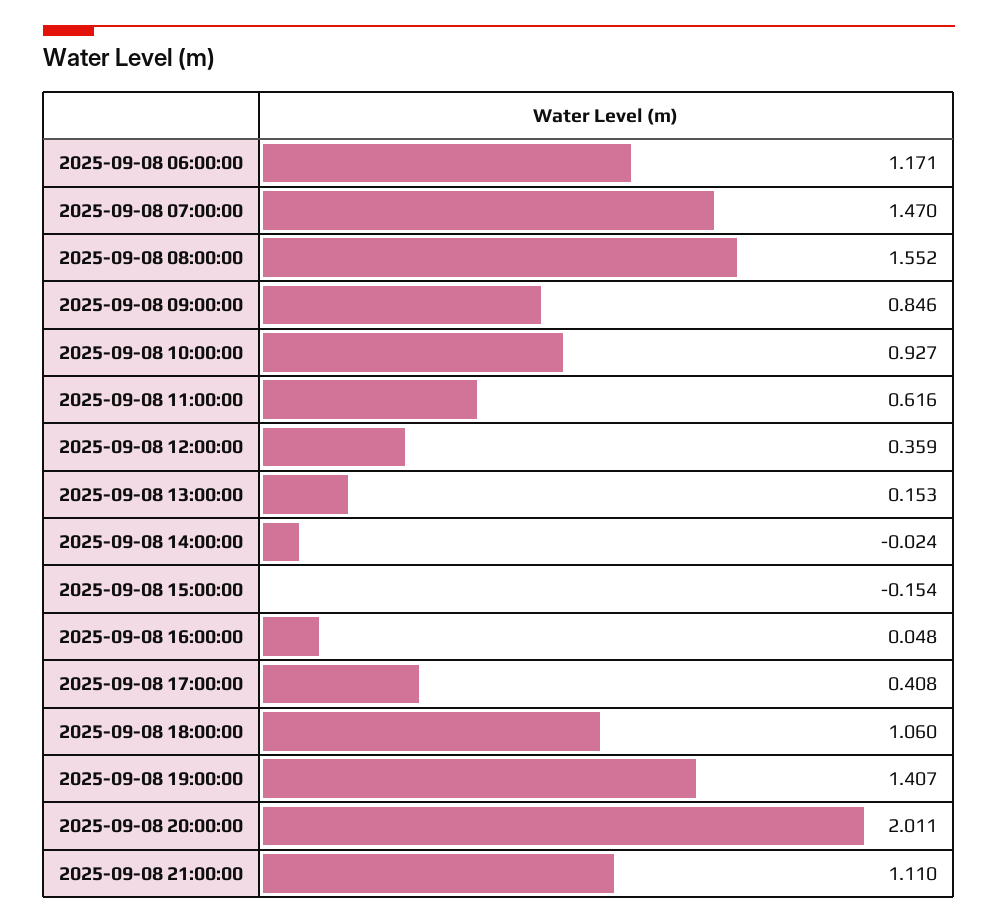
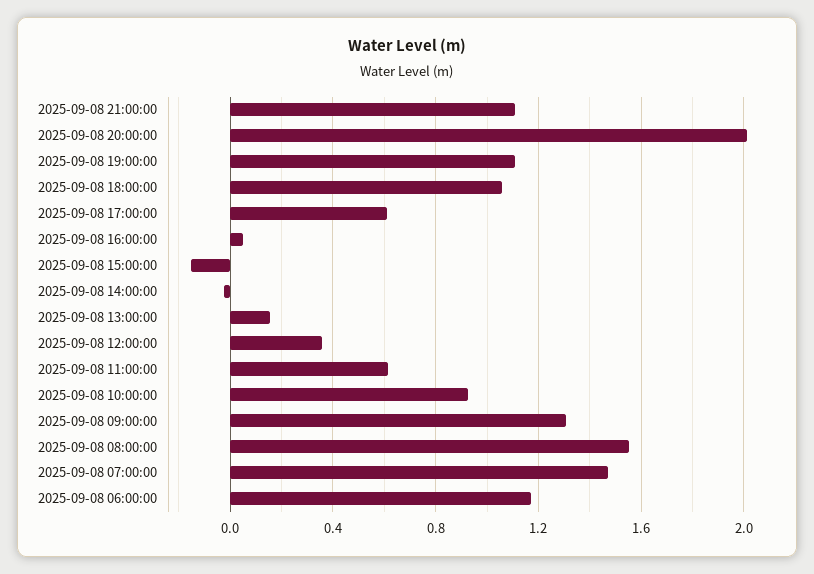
2025-09-08 09:00:00: 0.846 -> 1.3
2025-09-08 17:00:00: 0.408 -> 0.6
2025-09-08 19:00:00: 1.407 -> 1.1

